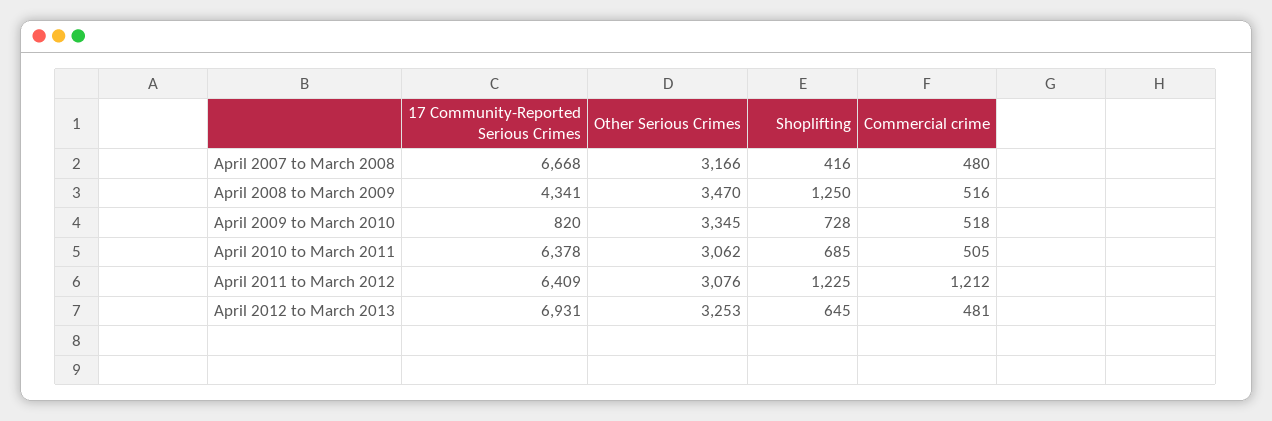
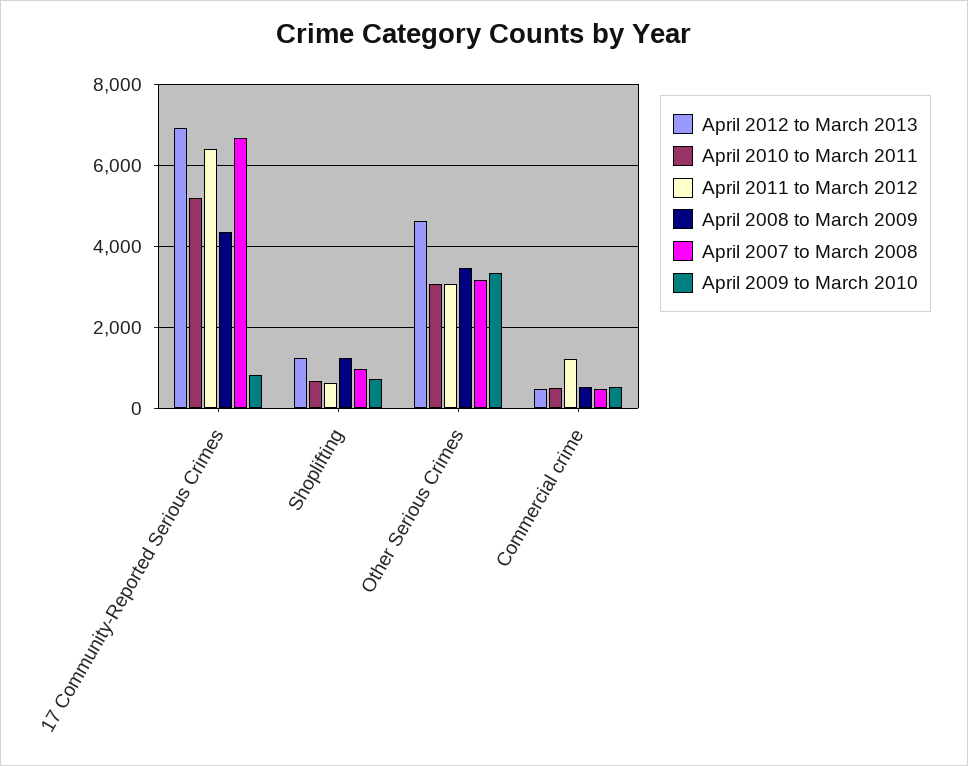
April 2007 to March 2008, Shoplifting: 416 -> 1000
April 2010 to March 2011, 17 Community-Reported Serious Crimes: 6378 -> 5200
April 2011 to March 2012, Shoplifting: 1225 -> 600
April 2012 to March 2013, Other Serious Crimes: 3253 -> 4600
April 2012 to March 2013, Shoplifting: 645 -> 1200

